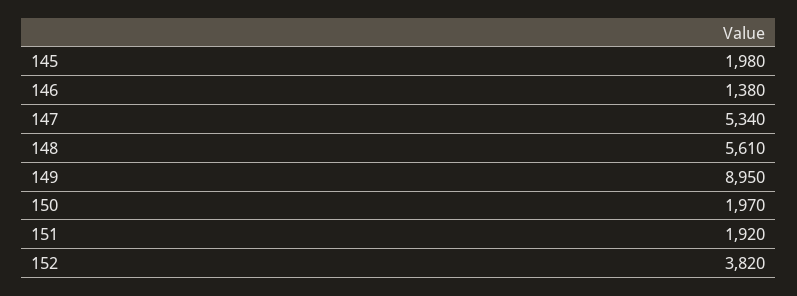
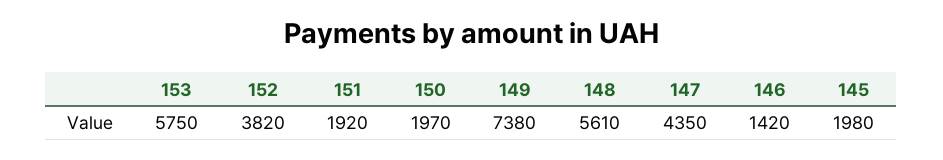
146: 1380 -> 1420
147: 5340 -> 4350
149: 8950 -> 7380
153: none -> 5750

